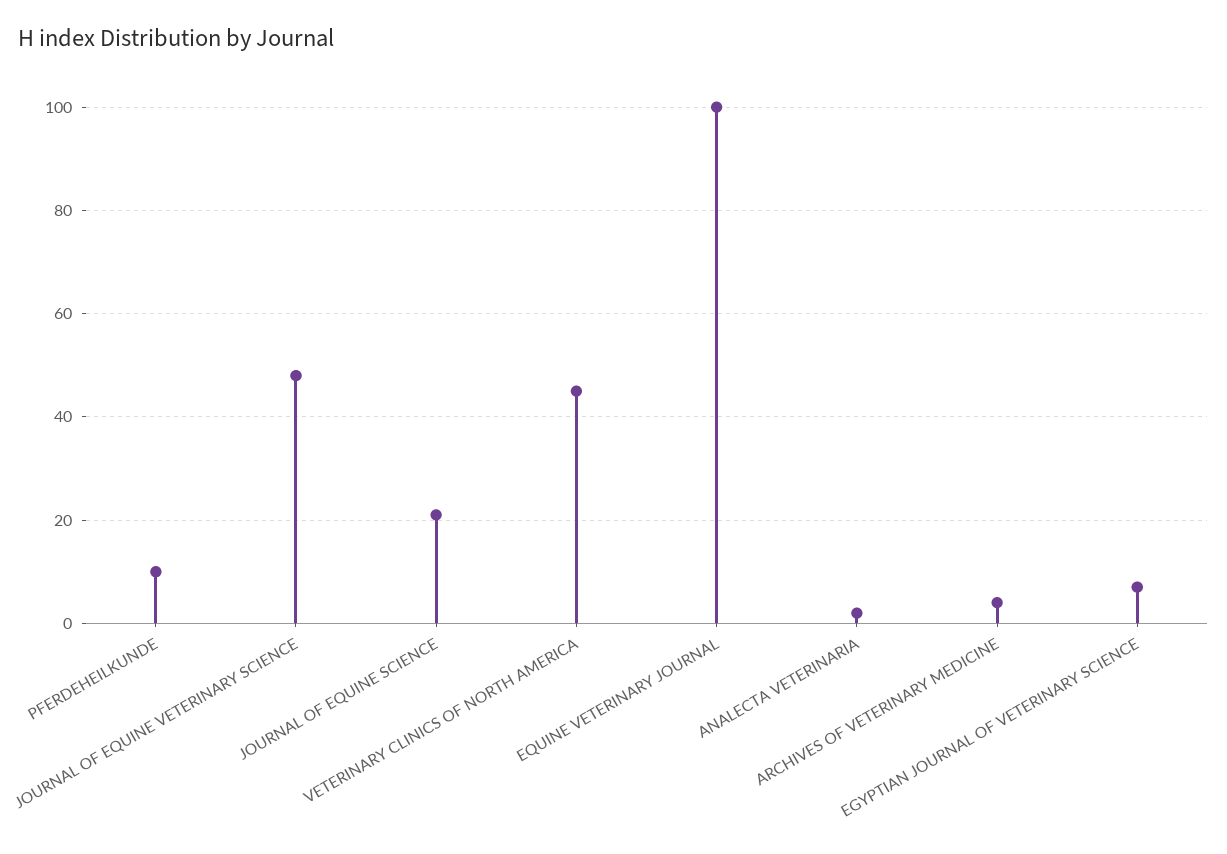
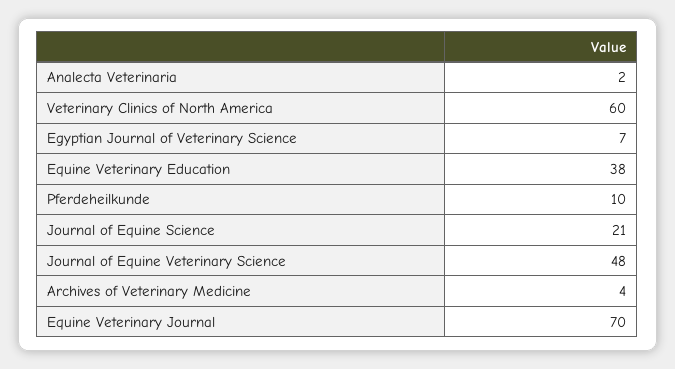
VETERINARY CLINICS OF NORTH AMERICA: 45 -> 60
EQUINE VETERINARY JOURNAL: 100 -> 70
Equine Veterinary Education: none -> 38

